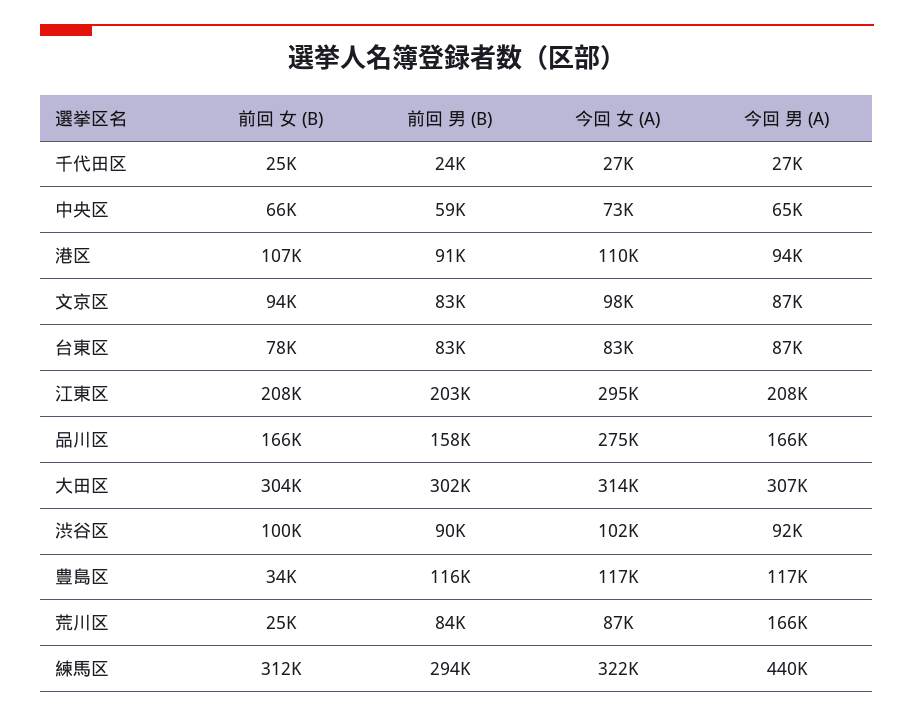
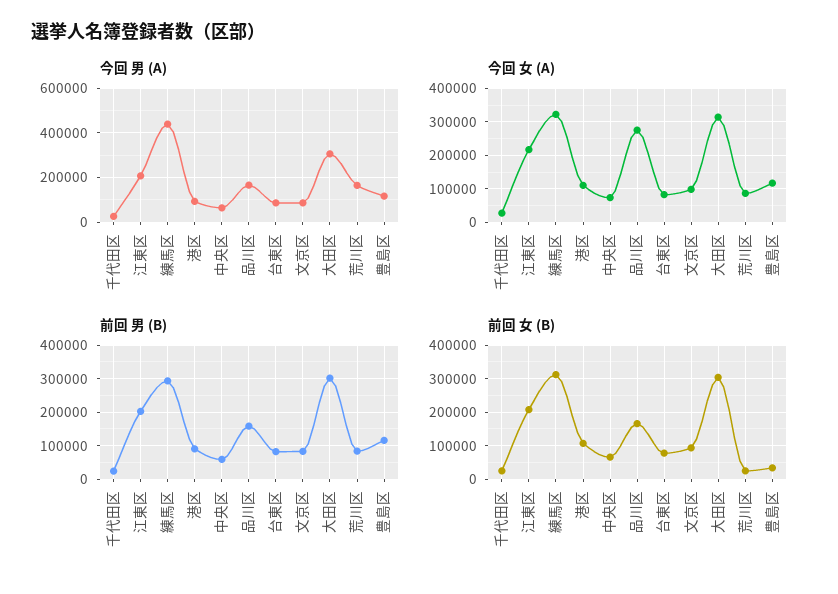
今回 女 (A), 江東区: 295000 -> 220000
前回 女 (B), 渋谷区: 100000 -> none
前回 男 (B), 渋谷区: 90000 -> none
今回 女 (A), 渋谷区: 102000 -> none
今回 男 (A), 渋谷区: 92000 -> none

